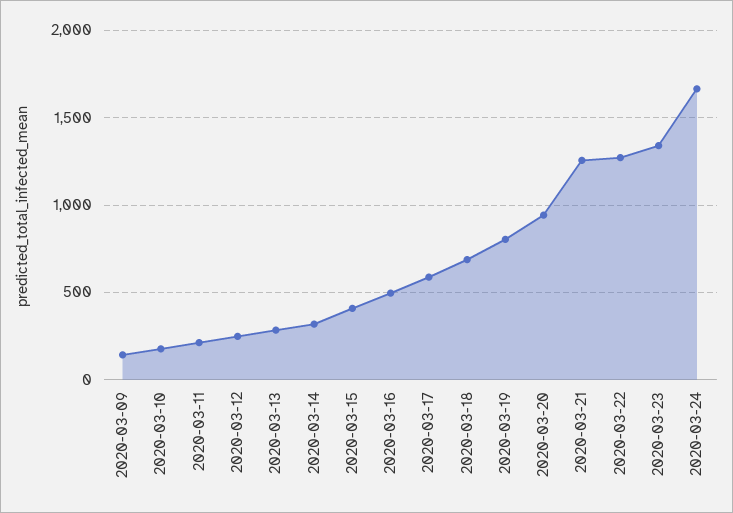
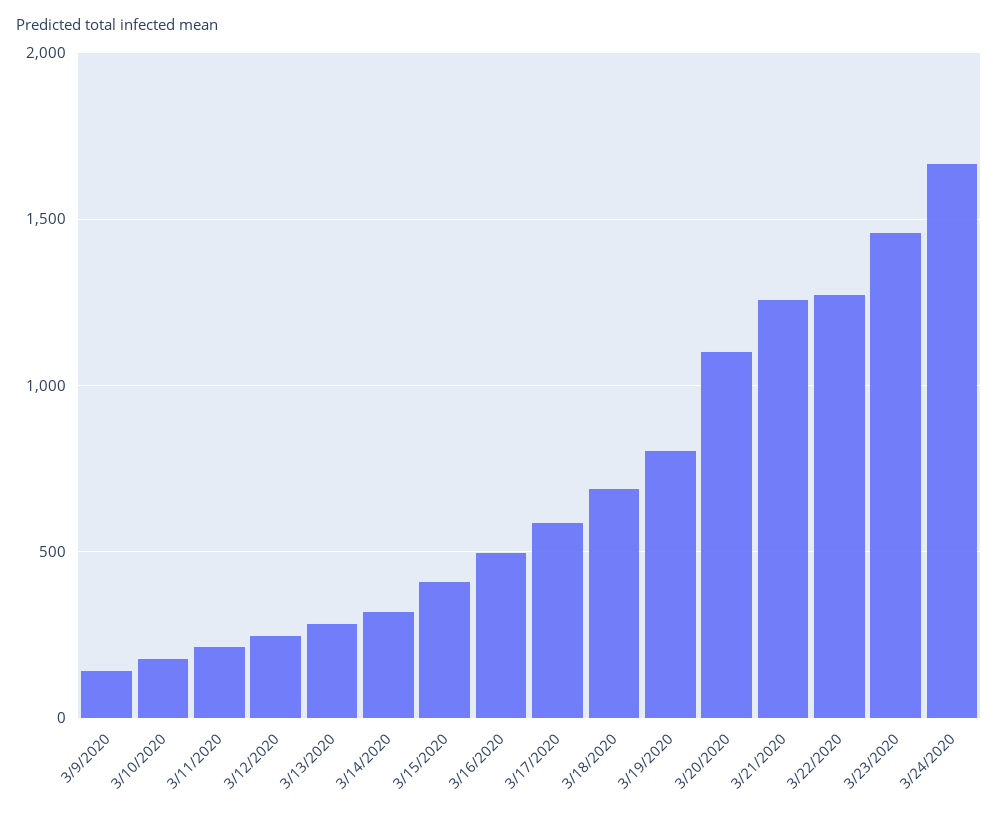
2020-03-20: 950 -> 1100
2020-03-23: 1350 -> 1450

